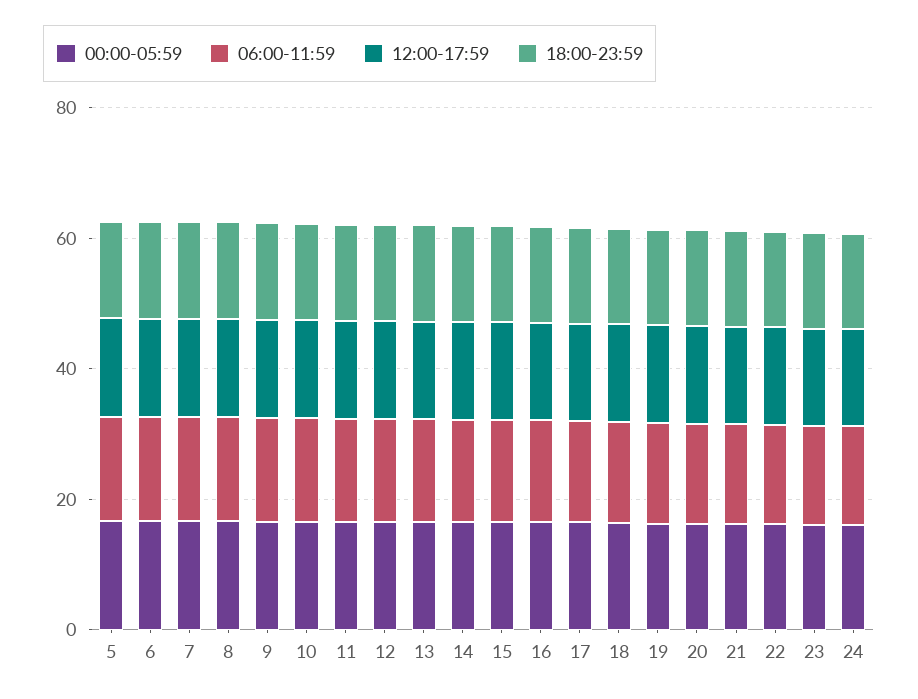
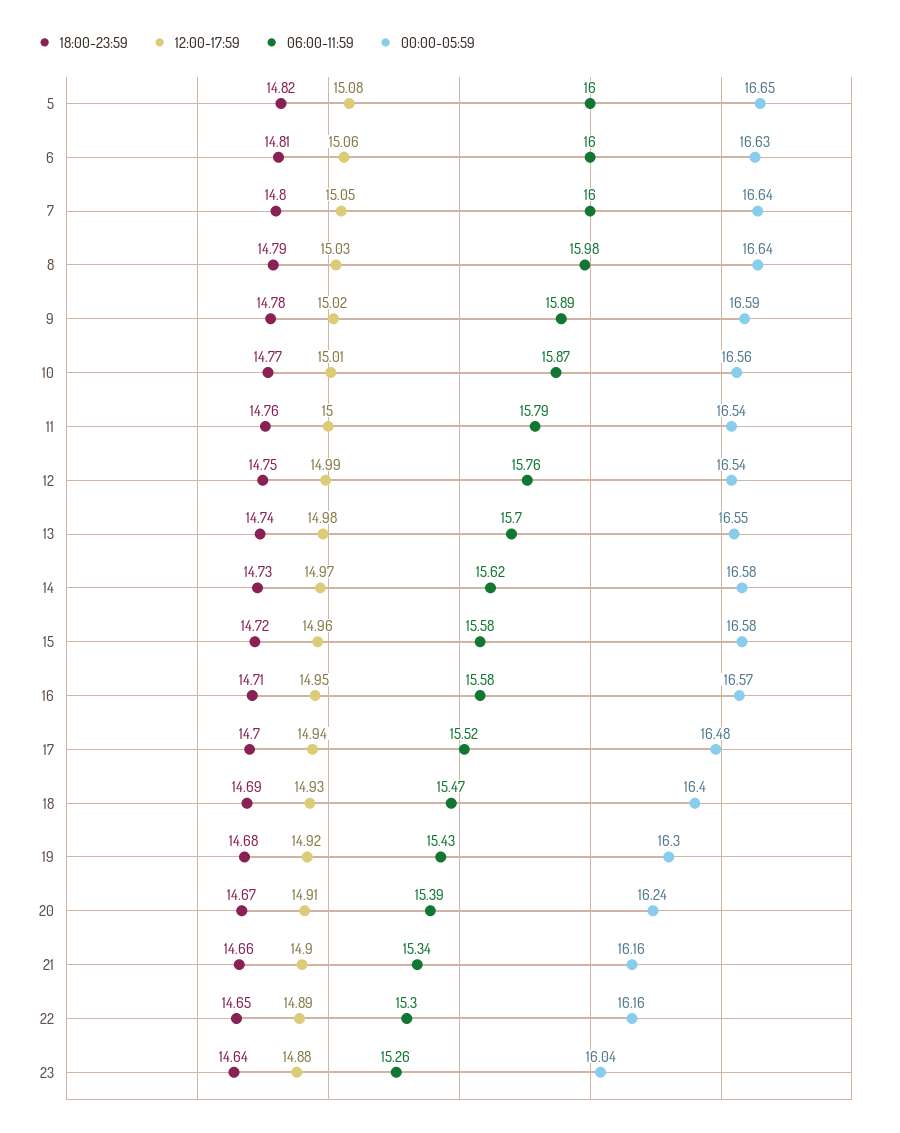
00:00-05:59, 24: 15 -> none
06:00-11:59, 24: 15 -> none
12:00-17:59, 24: 15 -> none
18:00-23:59, 24: 15 -> none

